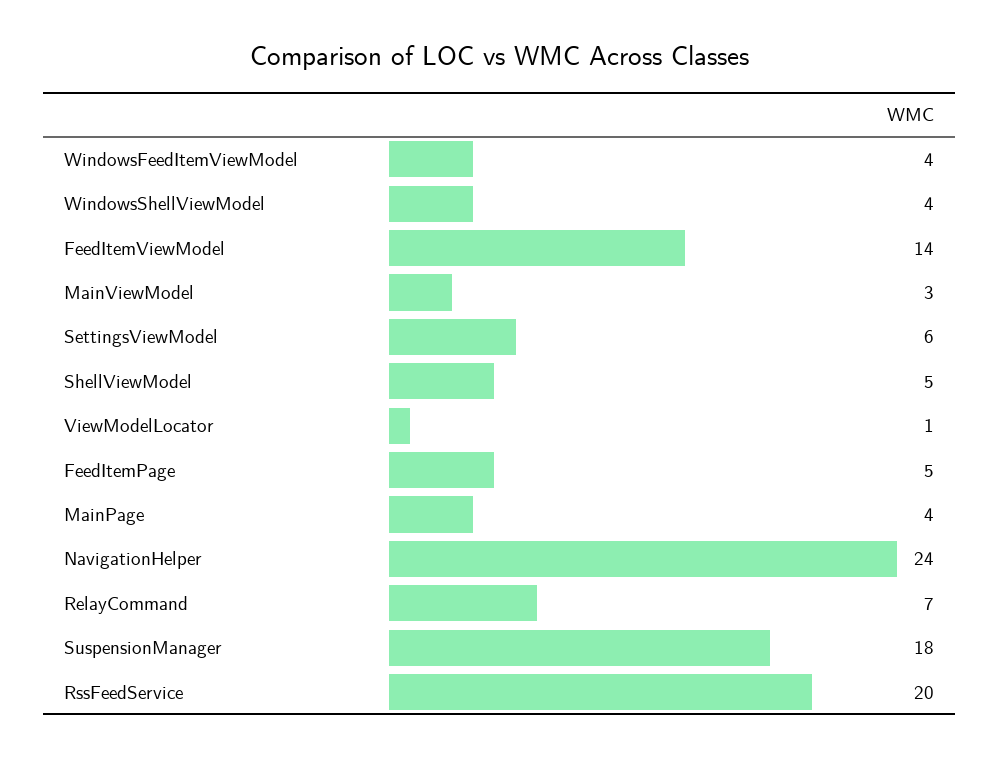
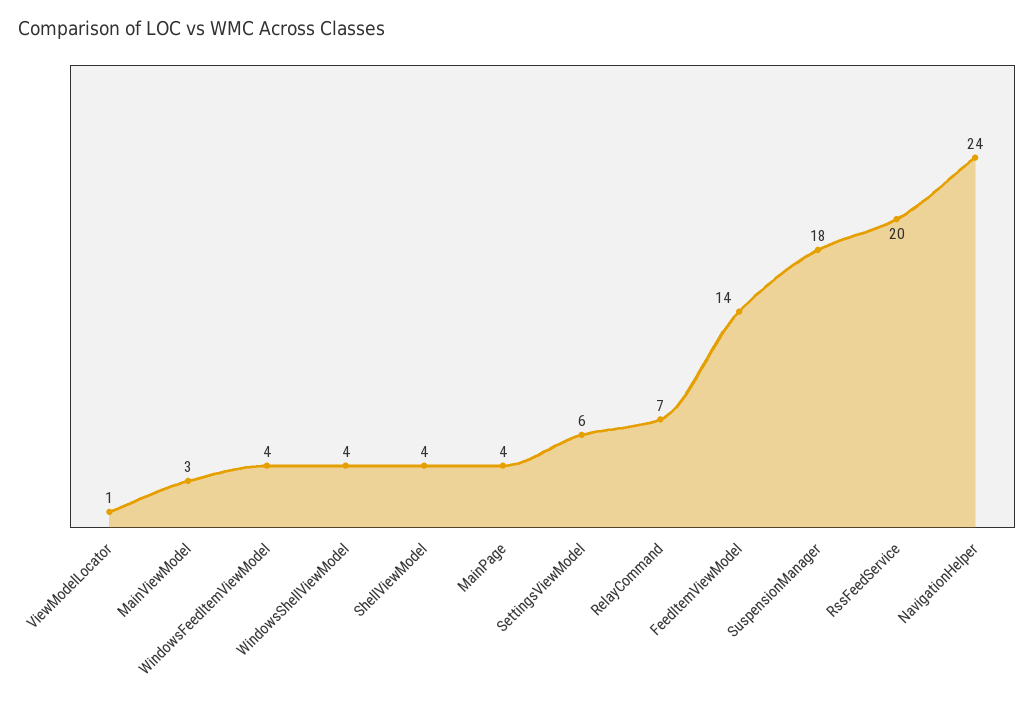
ShellViewModel: 5 -> 4
FeedItemPage: 5 -> none

